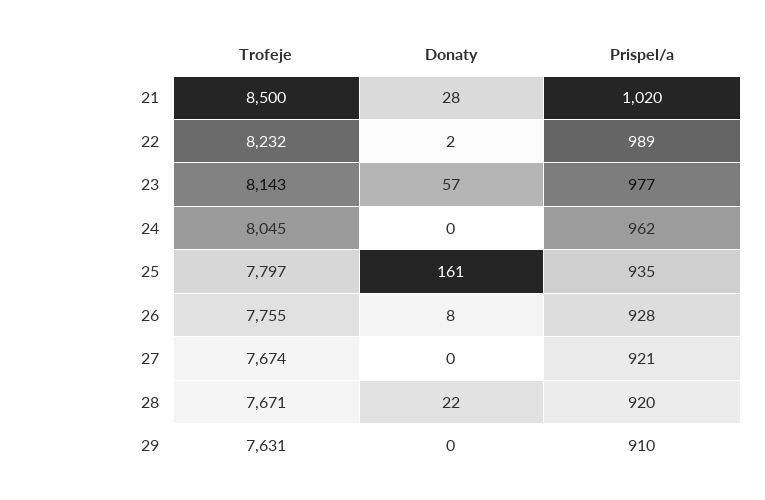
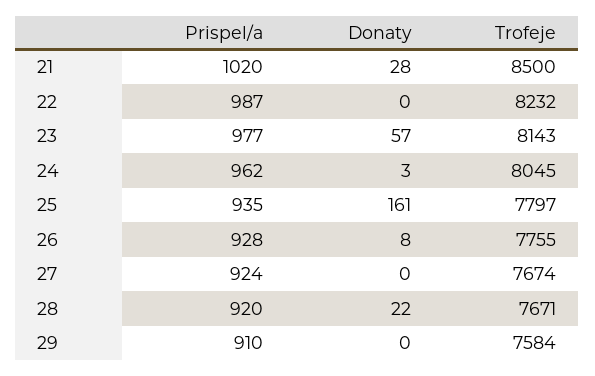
Donaty, 22: 2 -> 0
Prispel/a, 22: 989 -> 987
Donaty, 24: 0 -> 3
Prispel/a, 27: 921 -> 924
Trofeje, 29: 7631 -> 7584

